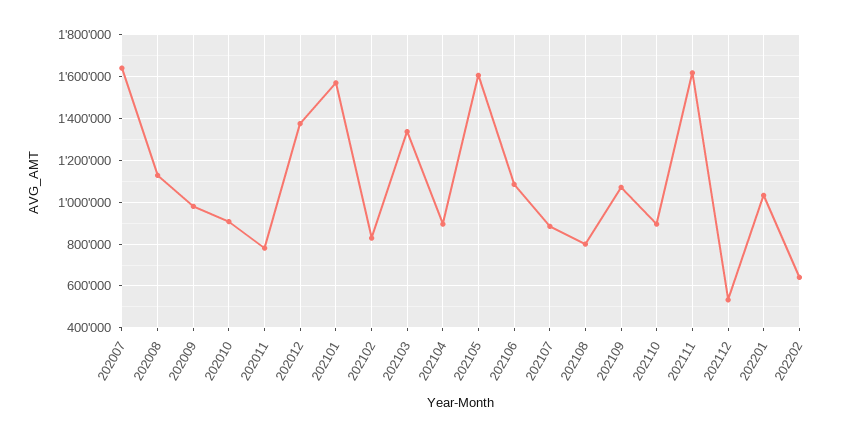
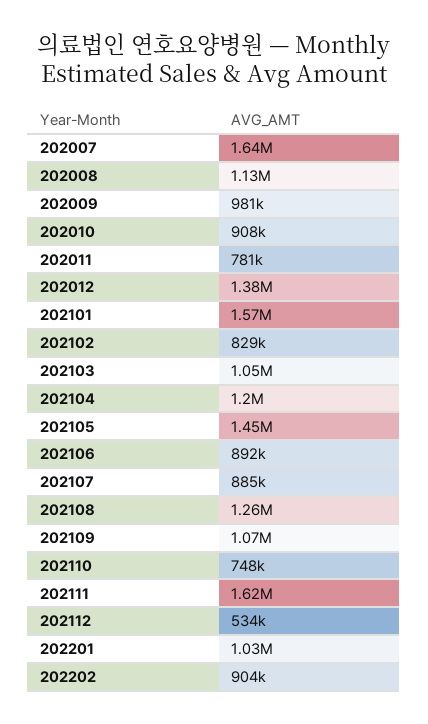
202103: 1350000 -> 1050000
202104: 900000 -> 1200000
202105: 1600000 -> 1450000
202106: 1100000 -> 892000
202108: 800000 -> 1260000
202110: 900000 -> 748000
202202: 650000 -> 904000

